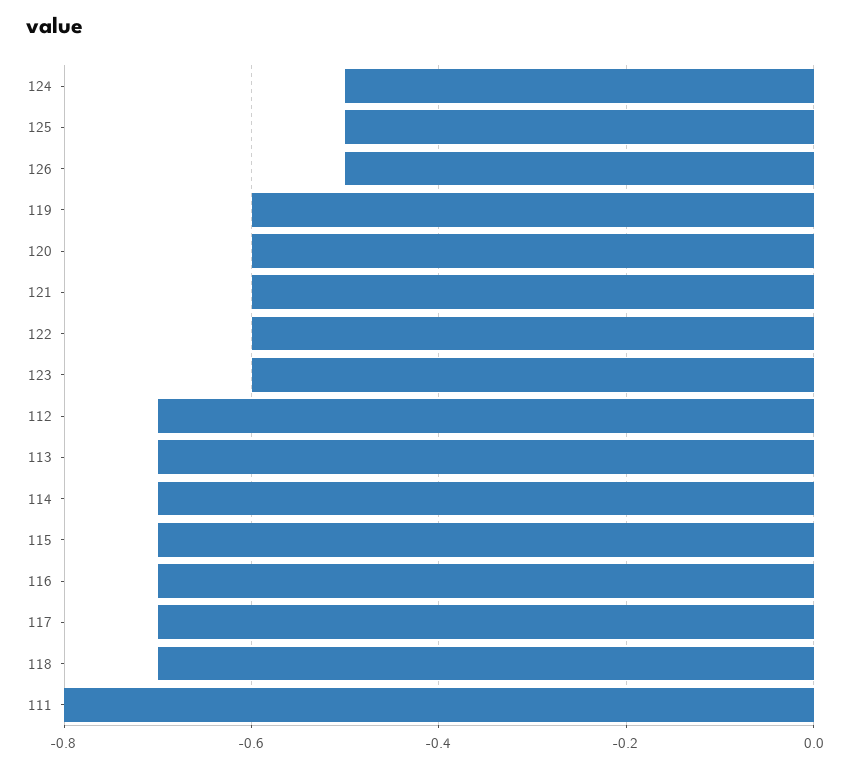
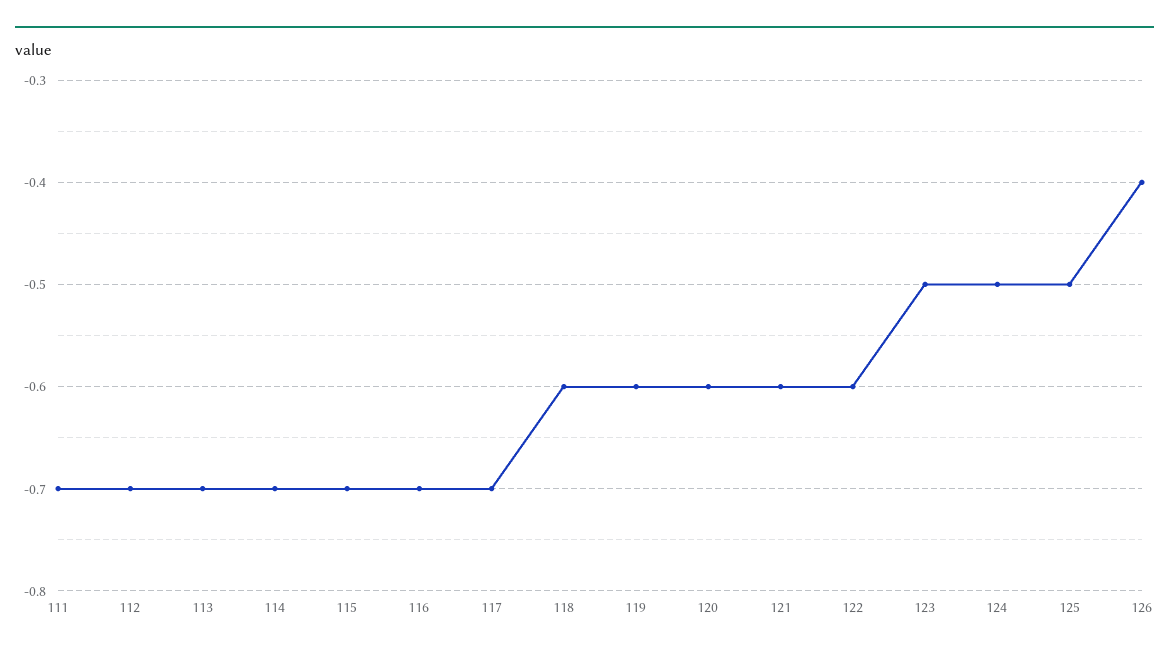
126: -0.5 -> -0.4
123: -0.6 -> -0.5
118: -0.7 -> -0.6
111: -0.8 -> -0.7

